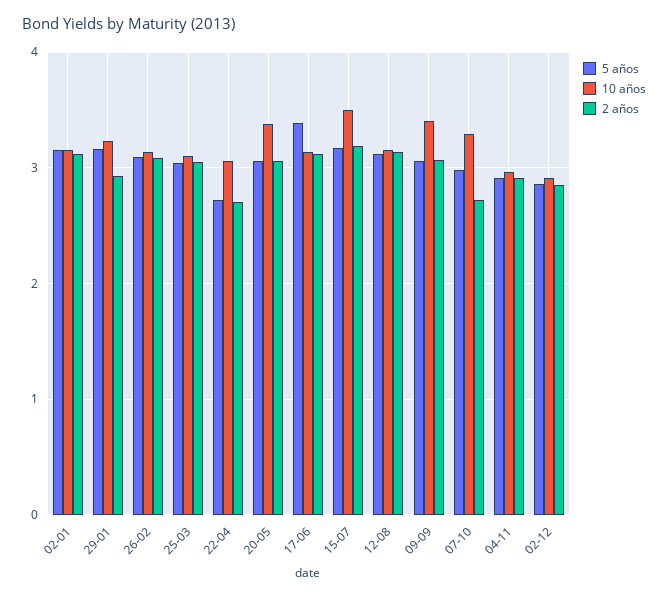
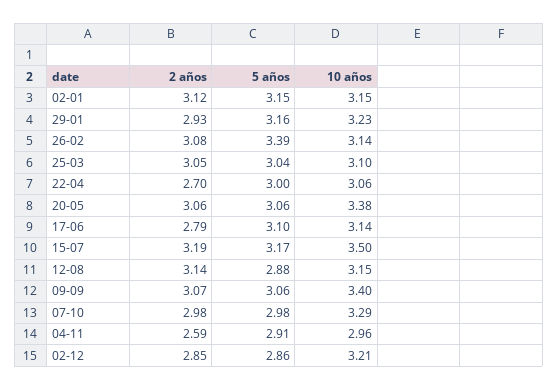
5 años, 26-02: 3.1 -> 3.39
5 años, 22-04: 2.7 -> 3
5 años, 17-06: 3.4 -> 3.1
2 años, 17-06: 3.1 -> 2.79
5 años, 12-08: 3.1 -> 2.88
2 años, 07-10: 2.7 -> 2.98
2 años, 04-11: 2.9 -> 2.59
10 años, 02-12: 2.9 -> 3.21

